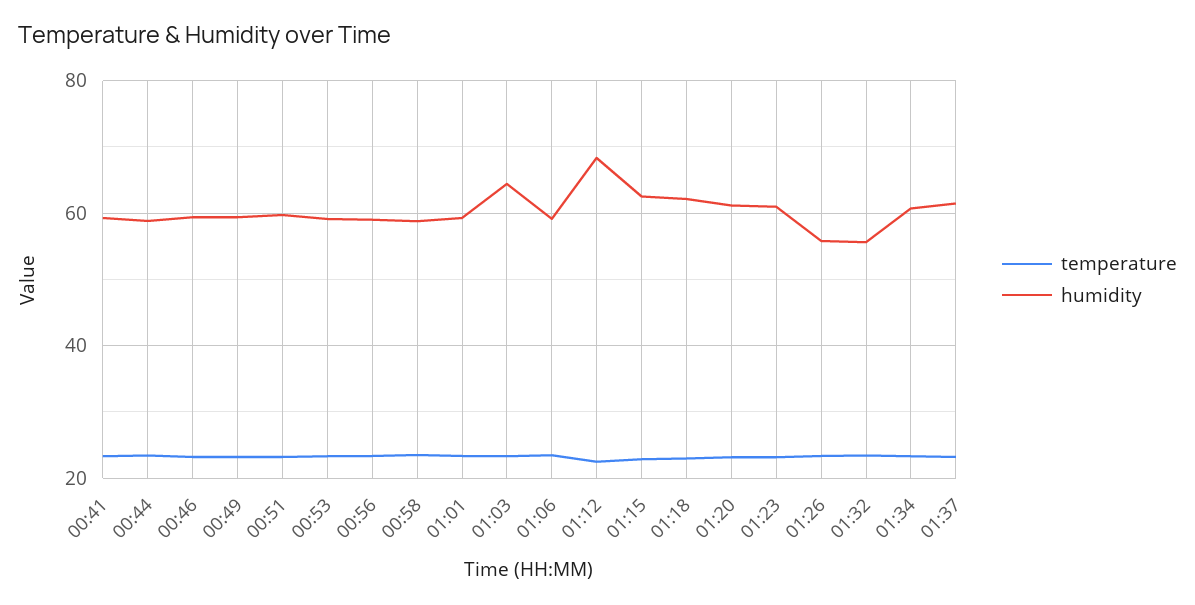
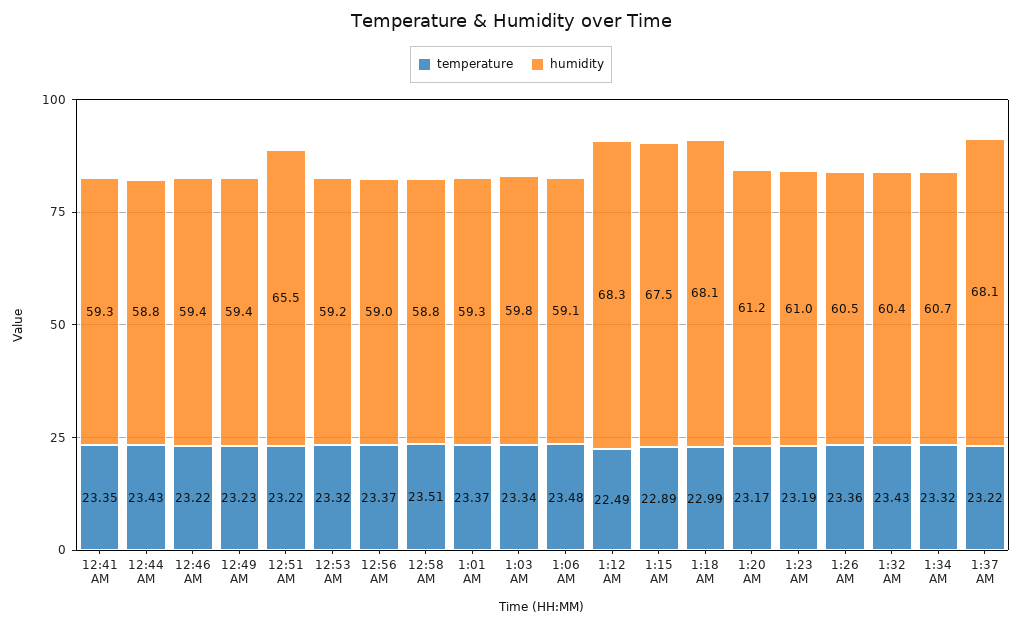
humidity, 00:51: 60 -> 65.5
humidity, 01:03: 64 -> 59.8
humidity, 01:15: 62 -> 67.5
humidity, 01:18: 62 -> 68.1
humidity, 01:26: 56 -> 60.5
humidity, 01:32: 56 -> 60.4
humidity, 01:37: 62 -> 68.1

